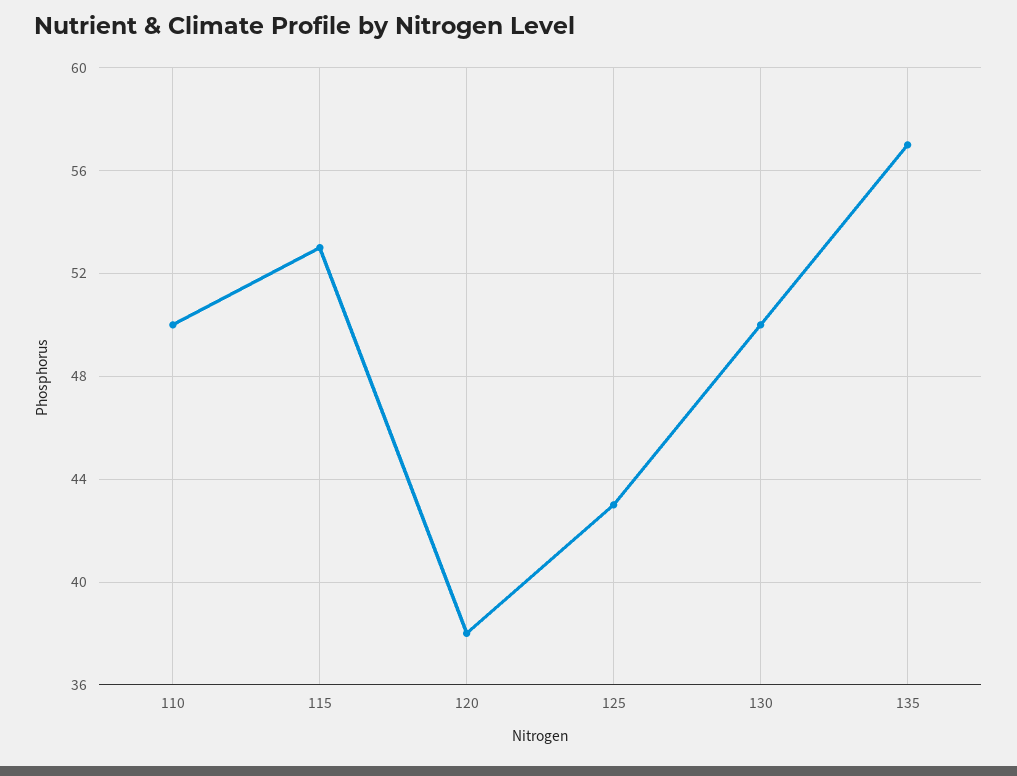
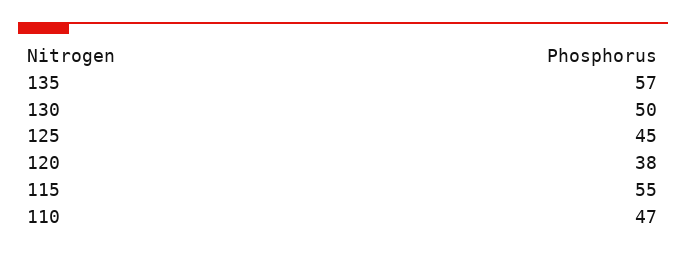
110: 50 -> 47
115: 53 -> 55
125: 43 -> 45

